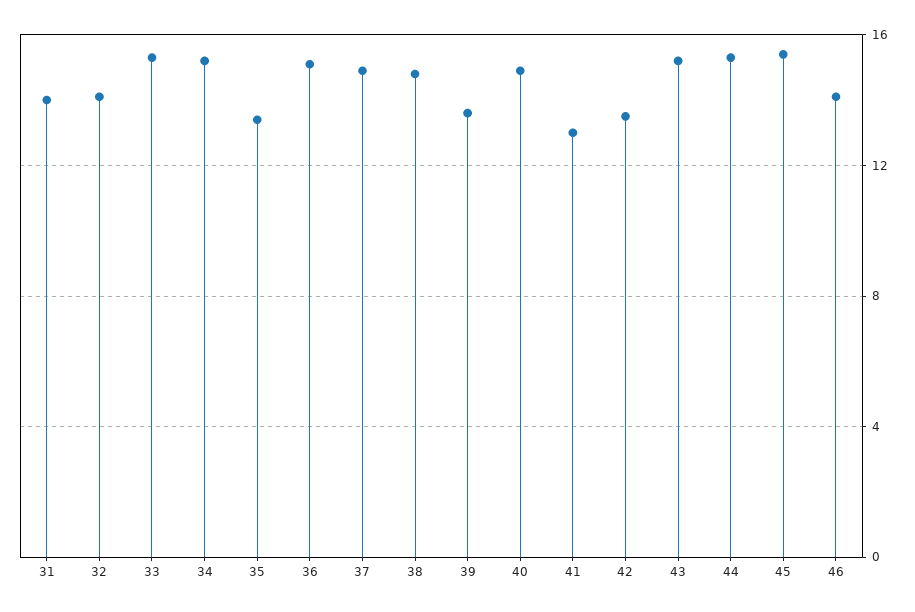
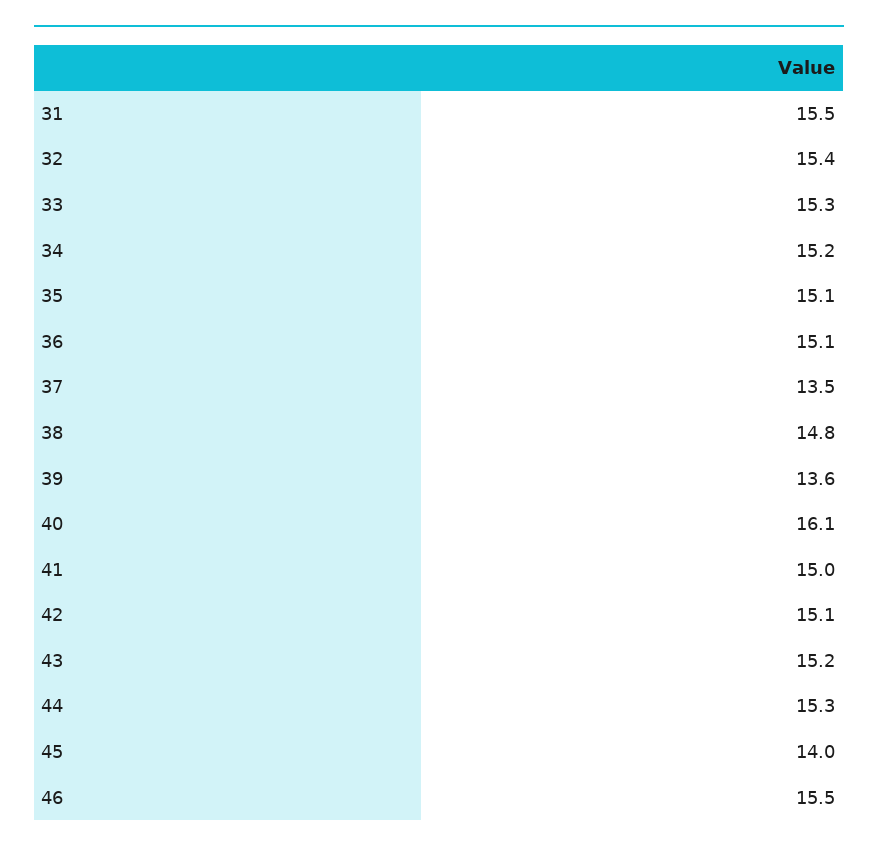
31: 14 -> 15.5
32: 14 -> 15.4
35: 13.5 -> 15.1
37: 15 -> 13.5
40: 15 -> 16.1
41: 13 -> 15
42: 13.5 -> 15.1
45: 15.5 -> 14
46: 14 -> 15.5

